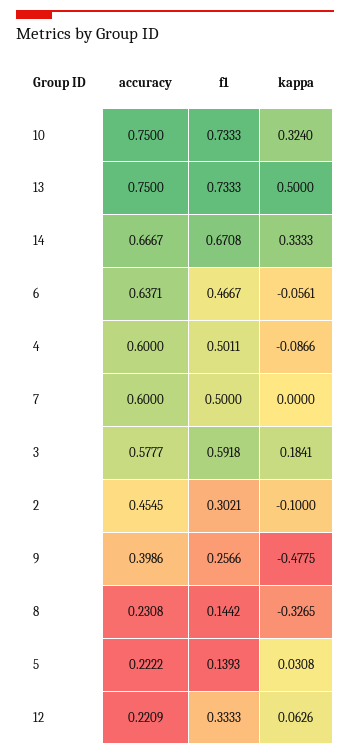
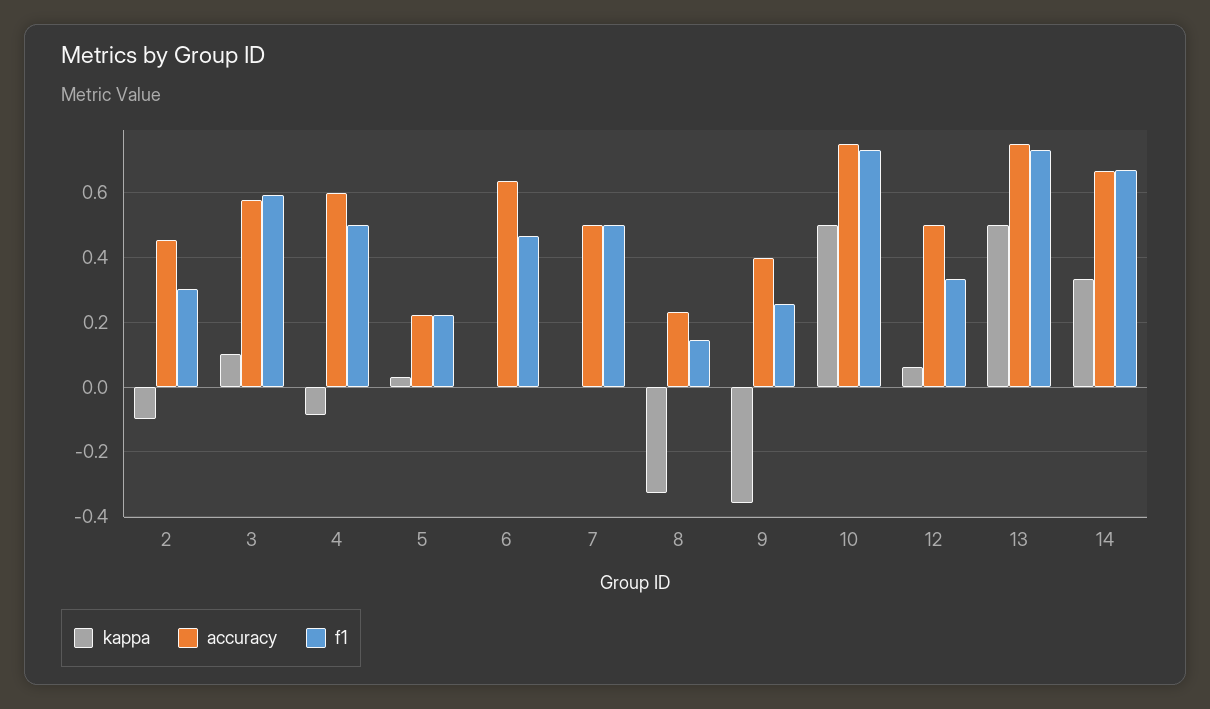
kappa, 10: 0.324 -> 0.5
kappa, 6: -0.0561 -> 0
accuracy, 7: 0.6 -> 0.5
kappa, 3: 0.1841 -> 0.1
kappa, 9: -0.4775 -> -0.36
f1, 5: 0.1393 -> 0.22
accuracy, 12: 0.2209 -> 0.5

